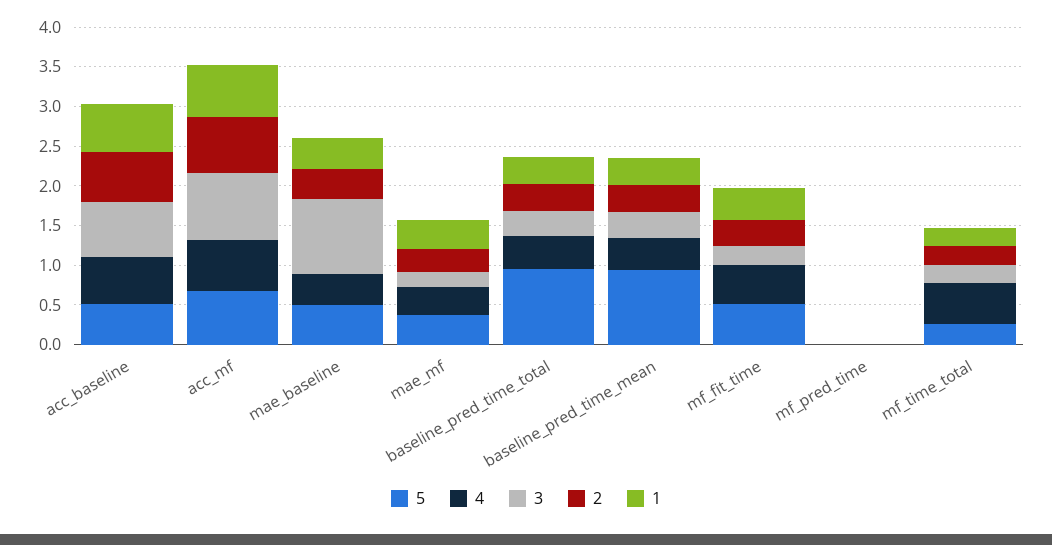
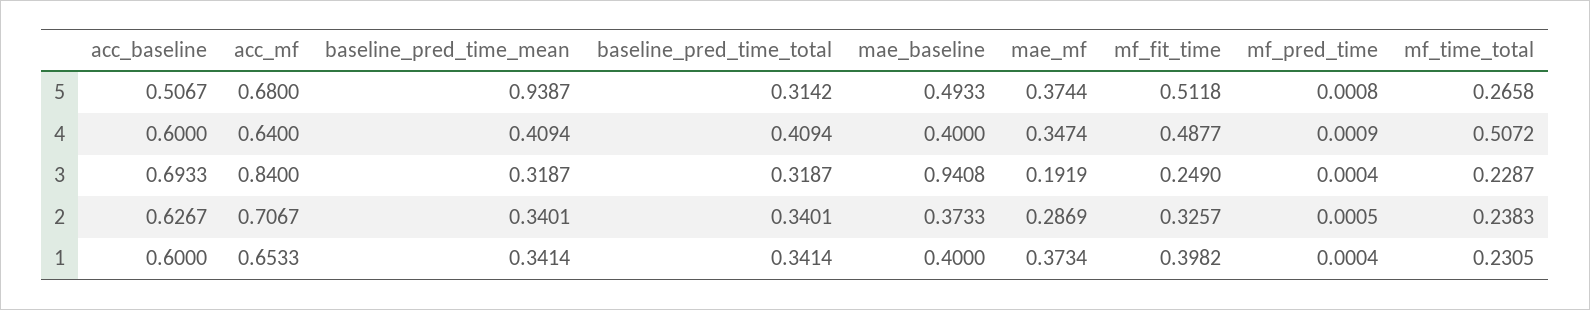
5, baseline_pred_time_total: 1 -> 0.3142

